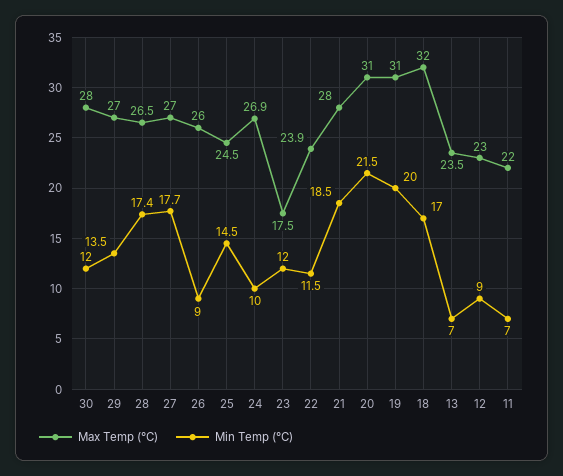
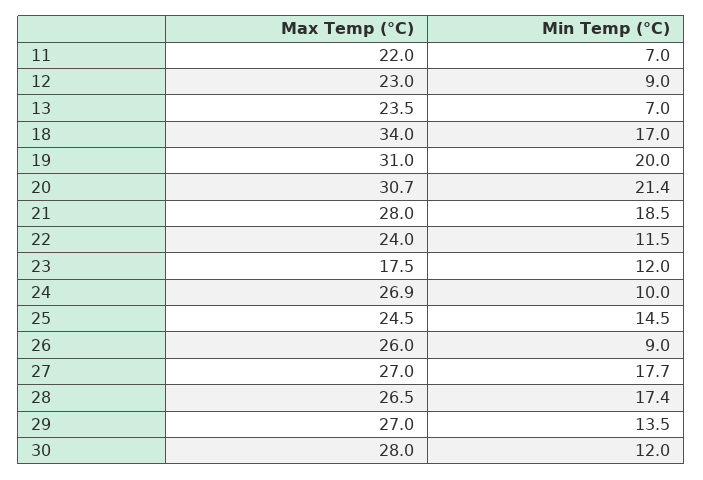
Max Temp (°C), 22: 23.9 -> 24
Max Temp (°C), 20: 31 -> 30.7
Min Temp (°C), 20: 21.5 -> 21.4
Max Temp (°C), 18: 32 -> 34

